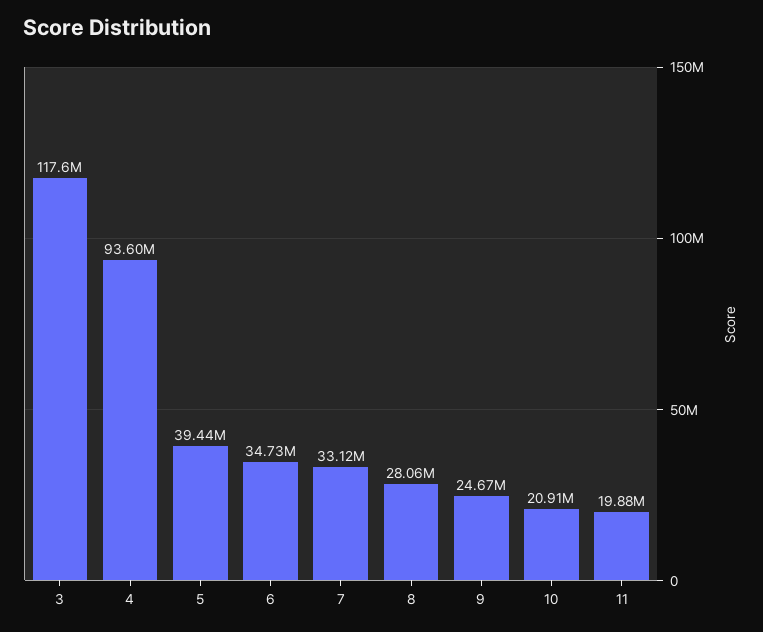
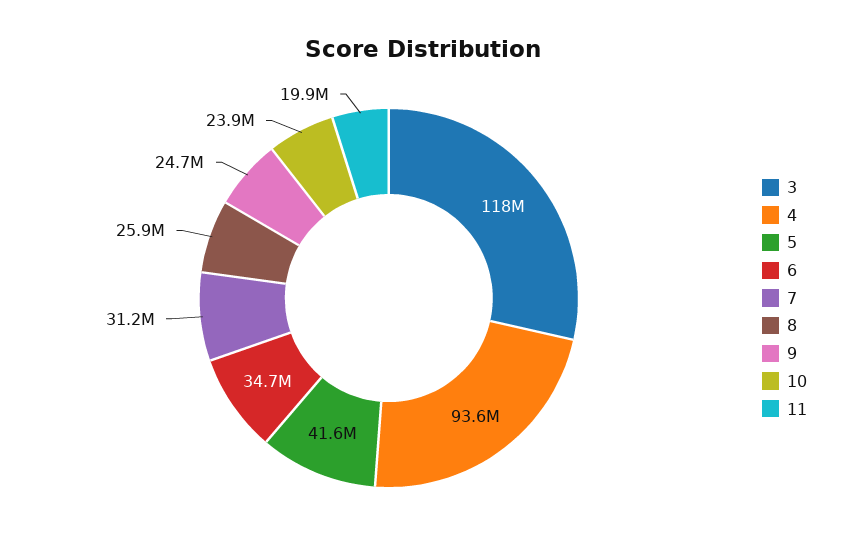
5: 39440000 -> 41600000
7: 33120000 -> 31200000
8: 28060000 -> 25900000
10: 20910000 -> 23900000

